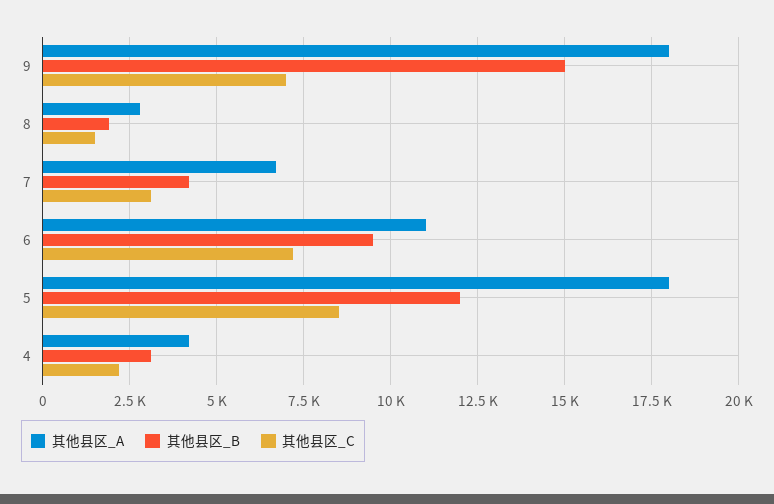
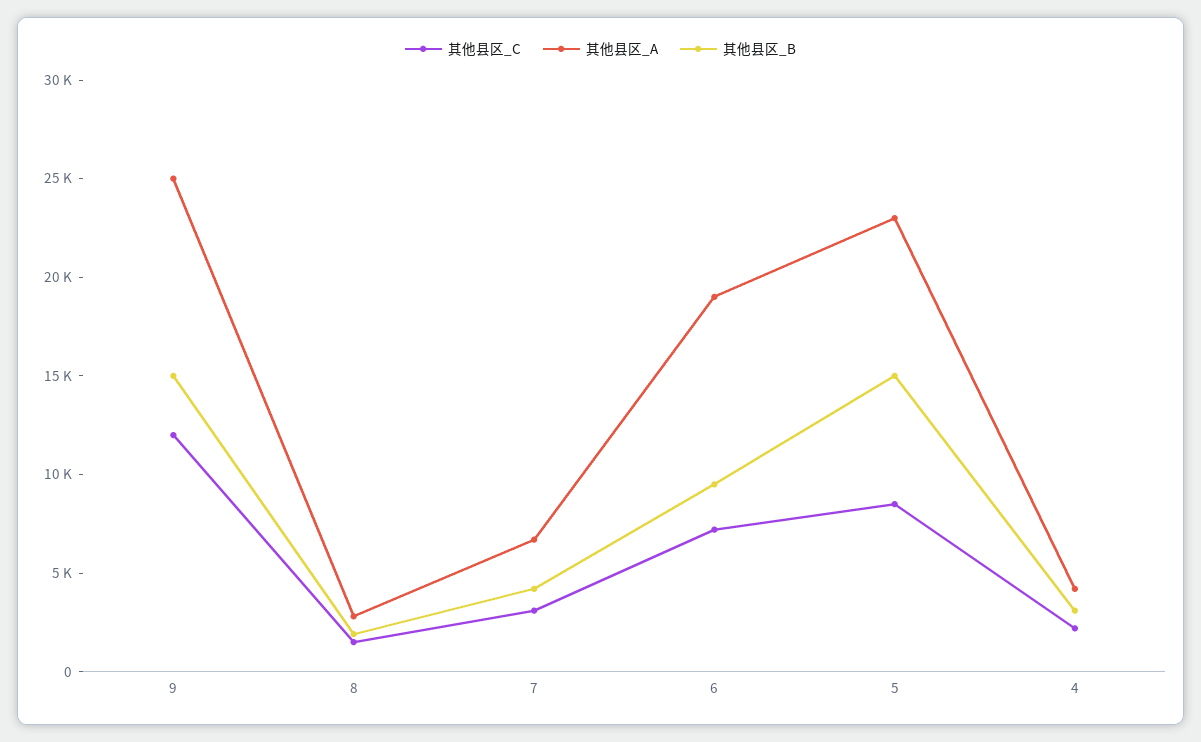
其他县区_A, 9: 18000 -> 25000
其他县区_C, 9: 7000 -> 12000
其他县区_A, 6: 11000 -> 19000
其他县区_A, 5: 18000 -> 23000
其他县区_B, 5: 12000 -> 15000

